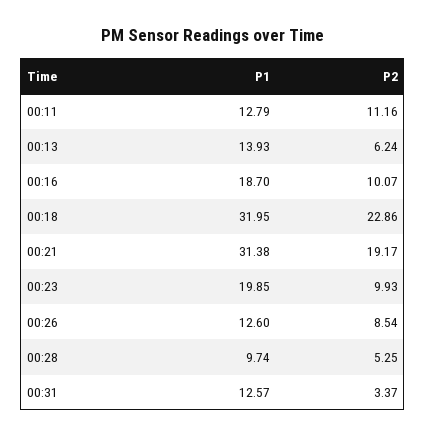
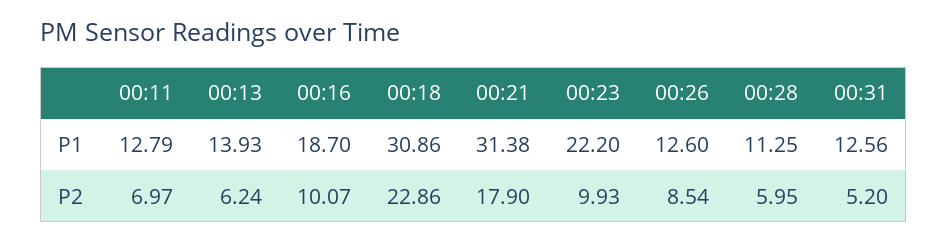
P2, 00:11: 11.16 -> 6.97
P1, 00:18: 31.95 -> 30.86
P2, 00:21: 19.17 -> 17.9
P1, 00:23: 19.85 -> 22.2
P1, 00:28: 9.74 -> 11.25
P2, 00:28: 5.25 -> 5.95
P1, 00:31: 12.57 -> 12.56
P2, 00:31: 3.37 -> 5.2

